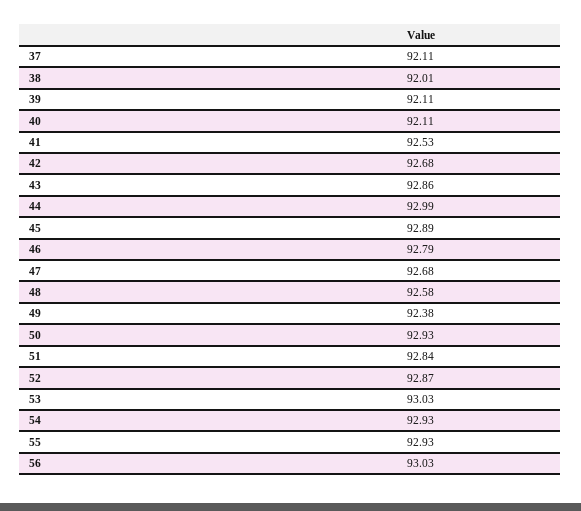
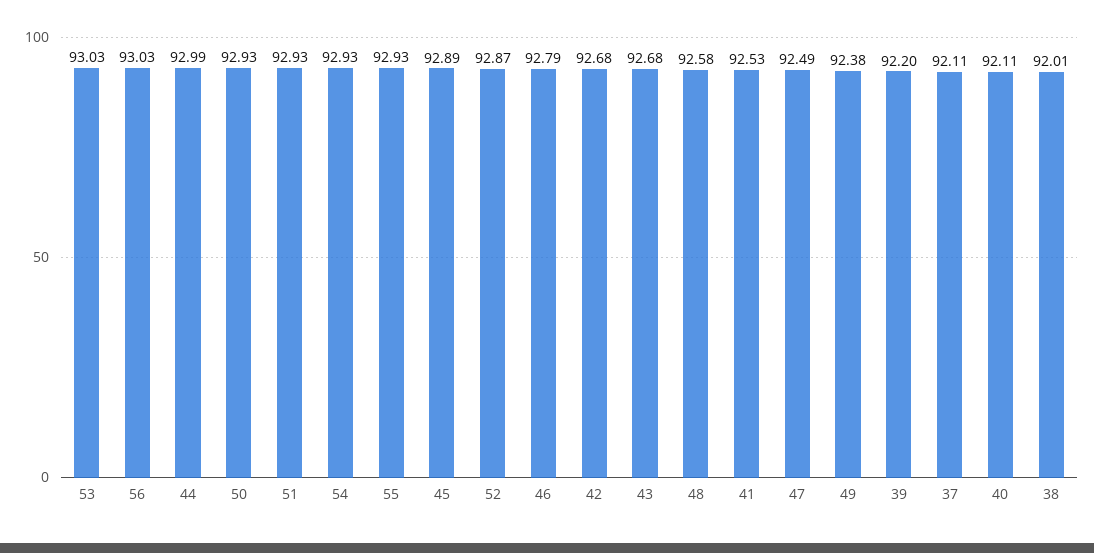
39: 92.11 -> 92.2
43: 92.86 -> 92.68
47: 92.68 -> 92.49
51: 92.84 -> 92.93

